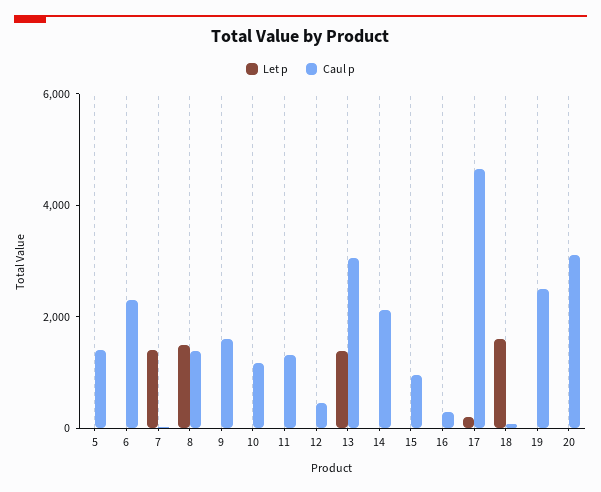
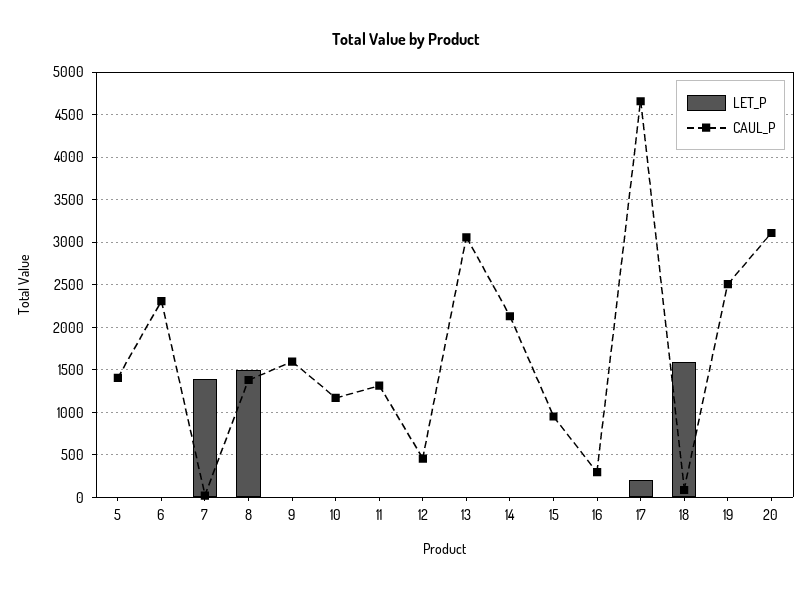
Let p, 13: 1500 -> 0

